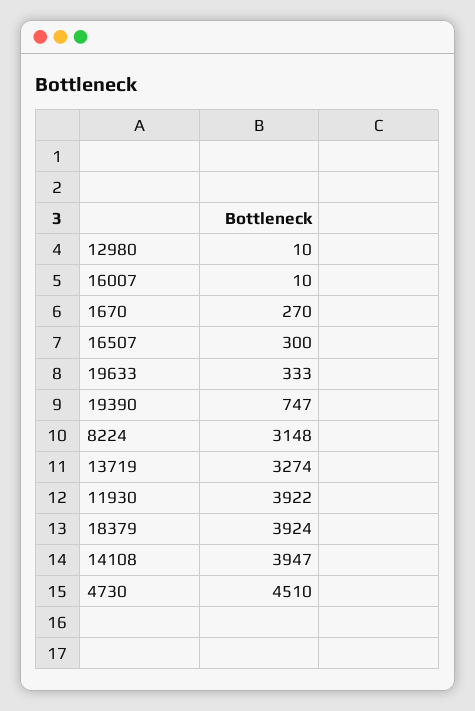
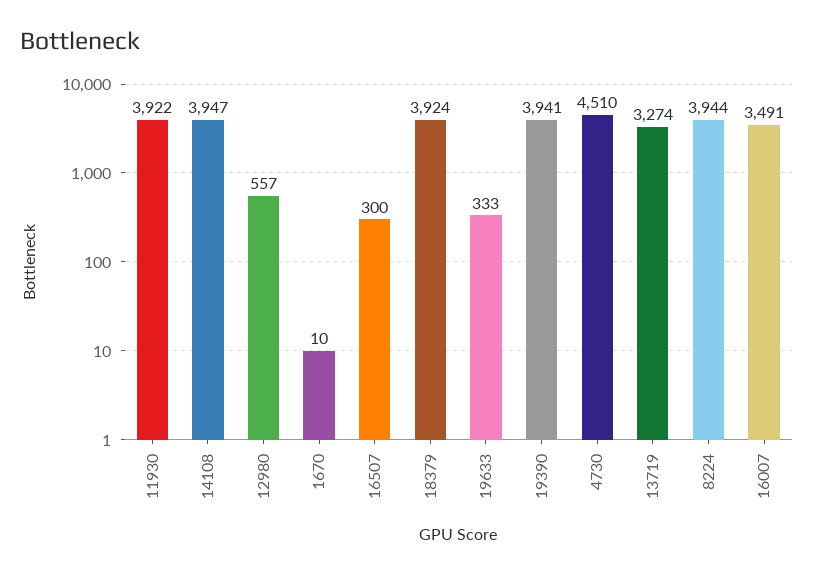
12980: 10 -> 557
16007: 10 -> 3491
1670: 270 -> 10
19390: 747 -> 3941
8224: 3148 -> 3944

